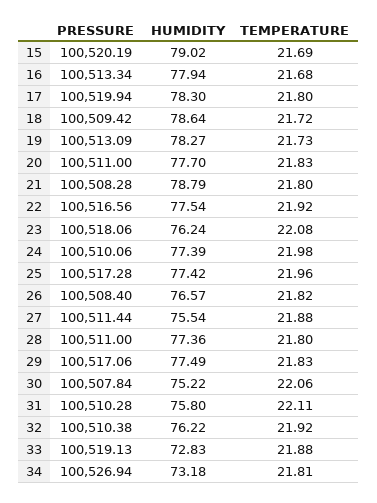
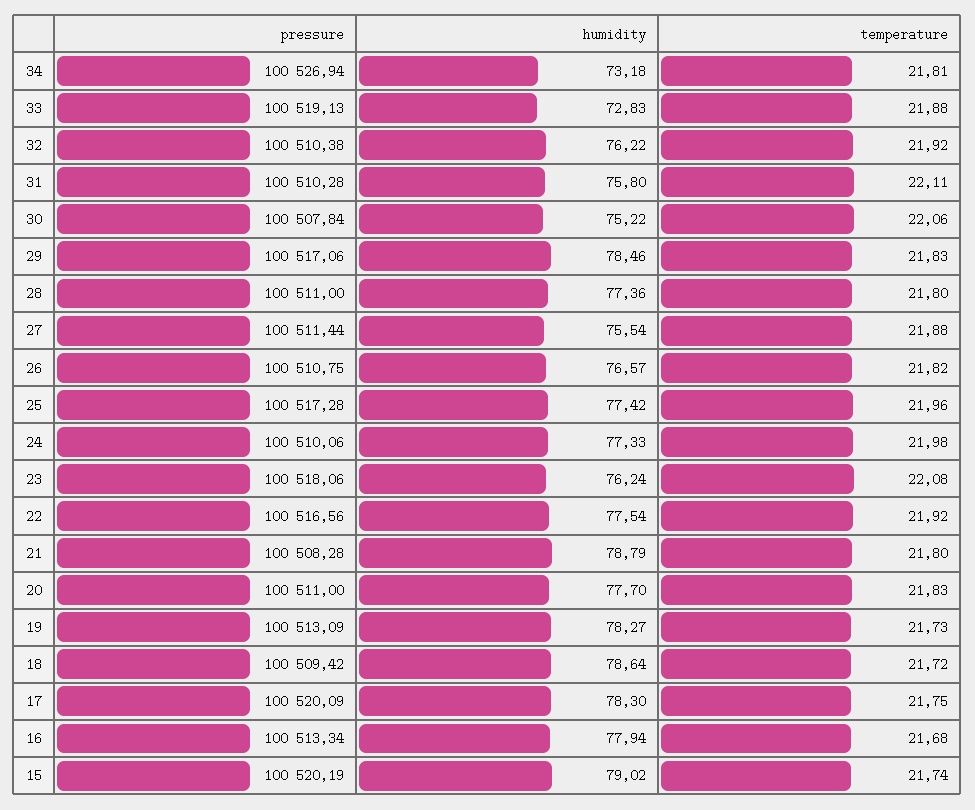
TEMPERATURE, 15: 21.69 -> 21.74
PRESSURE, 17: 100519.94 -> 100520.09
TEMPERATURE, 17: 21.8 -> 21.75
HUMIDITY, 24: 77.39 -> 77.33
PRESSURE, 26: 100508.4 -> 100510.75
HUMIDITY, 29: 77.49 -> 78.46

